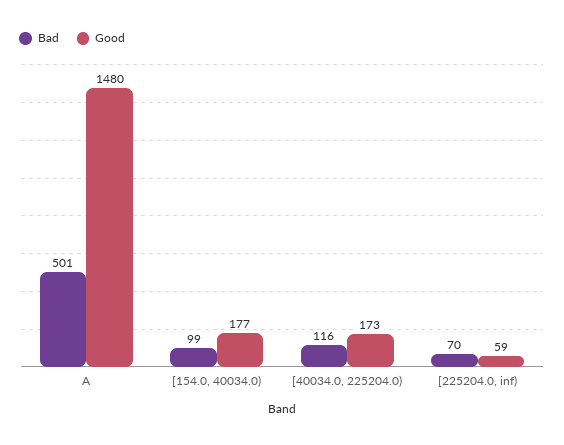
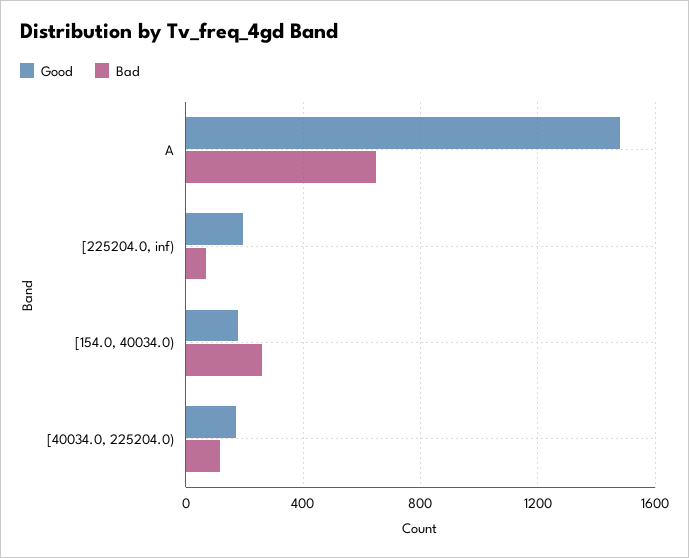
Bad, A: 501 -> 650
Bad, [154.0, 40034.0): 99 -> 250
Good, [225204.0, inf): 59 -> 200

